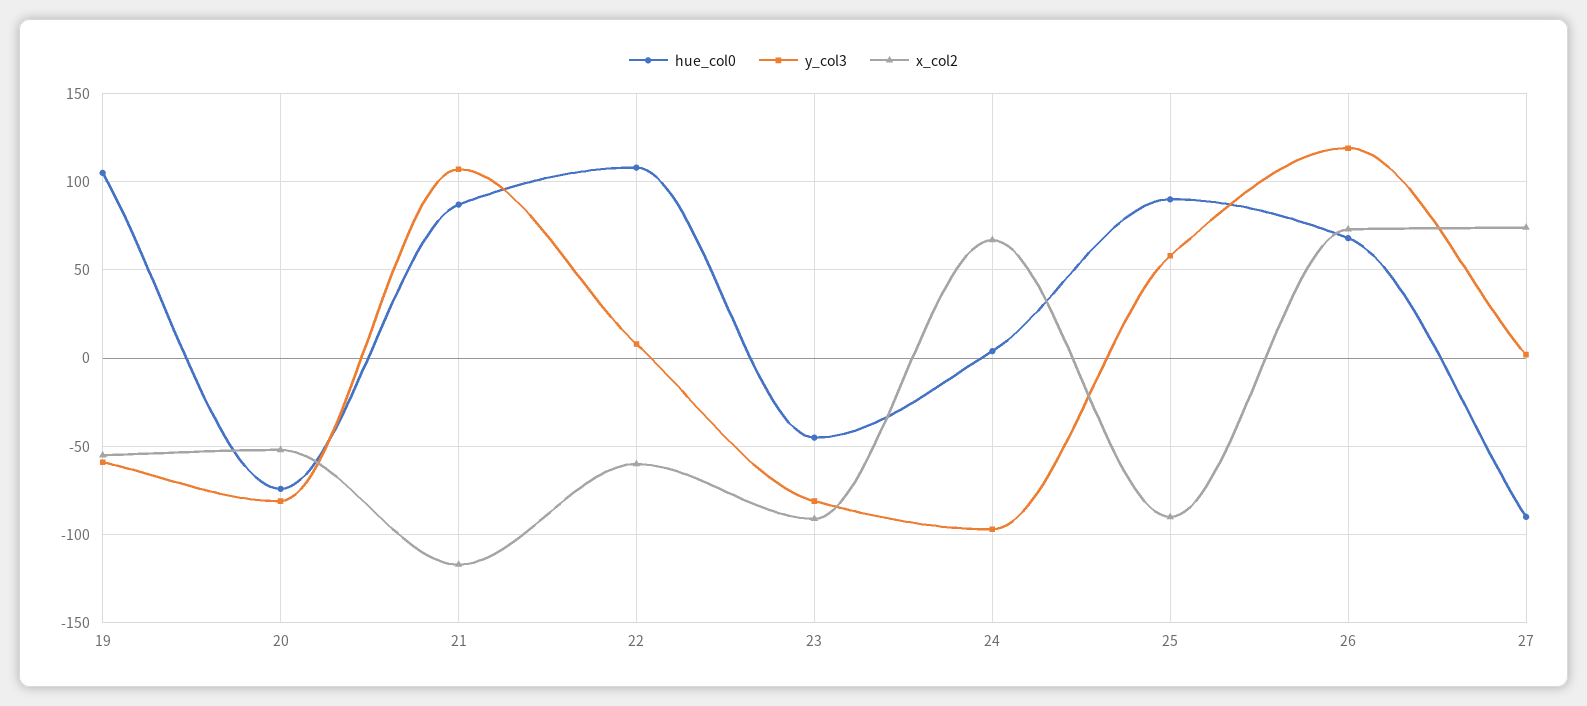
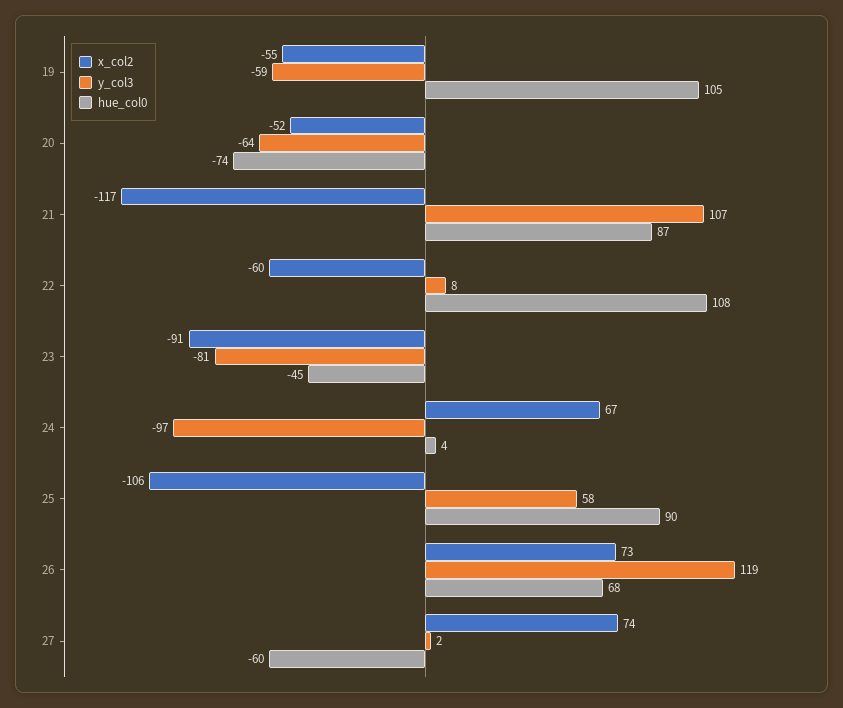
y_col3, 20: -80 -> -64
x_col2, 25: -90 -> -106
hue_col0, 27: -90 -> -60

